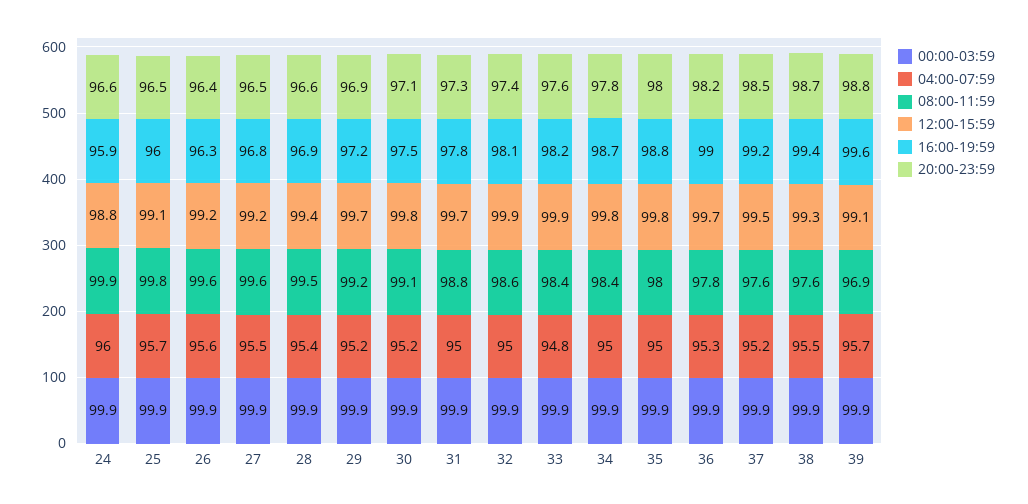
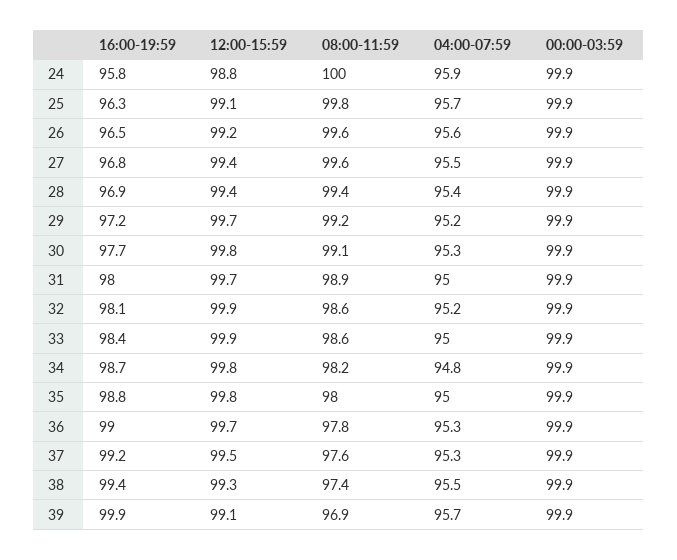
04:00-07:59, 24: 96 -> 95.9
08:00-11:59, 24: 99.9 -> 100
16:00-19:59, 24: 95.9 -> 95.8
20:00-23:59, 24: 96.6 -> none
16:00-19:59, 25: 96 -> 96.3
20:00-23:59, 25: 96.5 -> none
16:00-19:59, 26: 96.3 -> 96.5
20:00-23:59, 26: 96.4 -> none
12:00-15:59, 27: 99.2 -> 99.4
20:00-23:59, 27: 96.5 -> none
08:00-11:59, 28: 99.5 -> 99.4
20:00-23:59, 28: 96.6 -> none
20:00-23:59, 29: 96.9 -> none
04:00-07:59, 30: 95.2 -> 95.3
16:00-19:59, 30: 97.5 -> 97.7
20:00-23:59, 30: 97.1 -> none
08:00-11:59, 31: 98.8 -> 98.9
16:00-19:59, 31: 97.8 -> 98
20:00-23:59, 31: 97.3 -> none
04:00-07:59, 32: 95 -> 95.2
20:00-23:59, 32: 97.4 -> none
04:00-07:59, 33: 94.8 -> 95
08:00-11:59, 33: 98.4 -> 98.6
16:00-19:59, 33: 98.2 -> 98.4
20:00-23:59, 33: 97.6 -> none
04:00-07:59, 34: 95 -> 94.8
08:00-11:59, 34: 98.4 -> 98.2
20:00-23:59, 34: 97.8 -> none
20:00-23:59, 35: 98 -> none
20:00-23:59, 36: 98.2 -> none
04:00-07:59, 37: 95.2 -> 95.3
20:00-23:59, 37: 98.5 -> none
08:00-11:59, 38: 97.6 -> 97.4
20:00-23:59, 38: 98.7 -> none
16:00-19:59, 39: 99.6 -> 99.9
20:00-23:59, 39: 98.8 -> none

